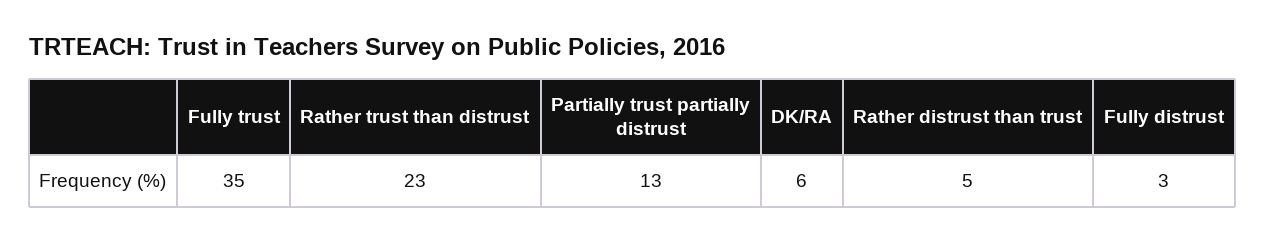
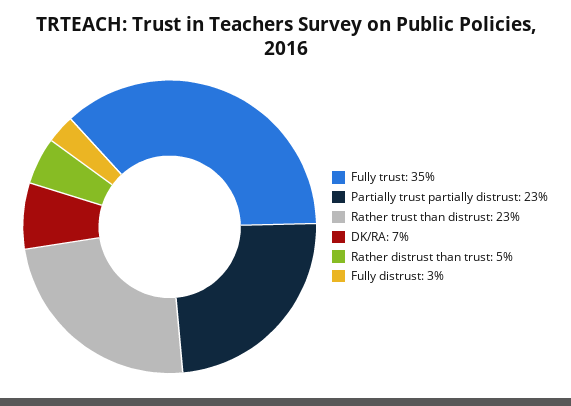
Partially trust partially distrust: 13 -> 23
DK/RA: 6 -> 7

